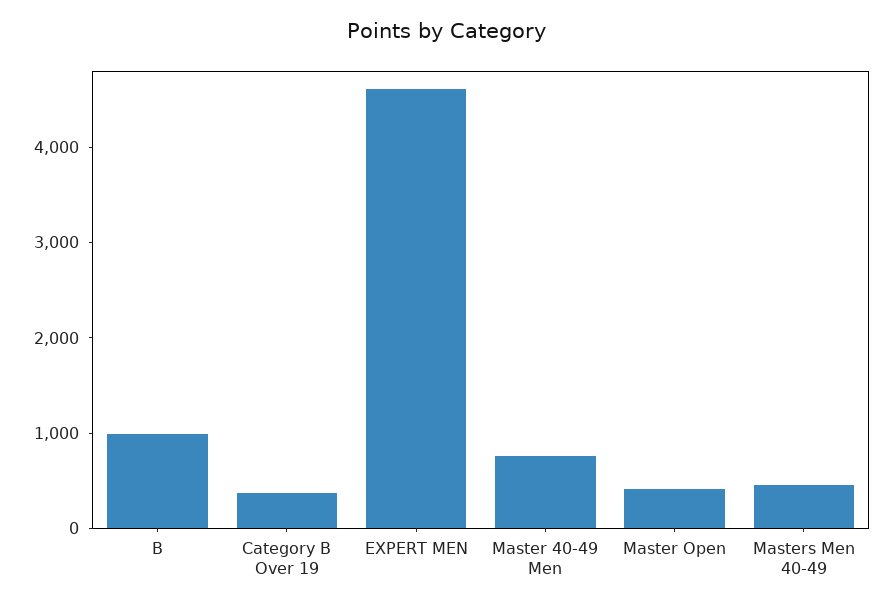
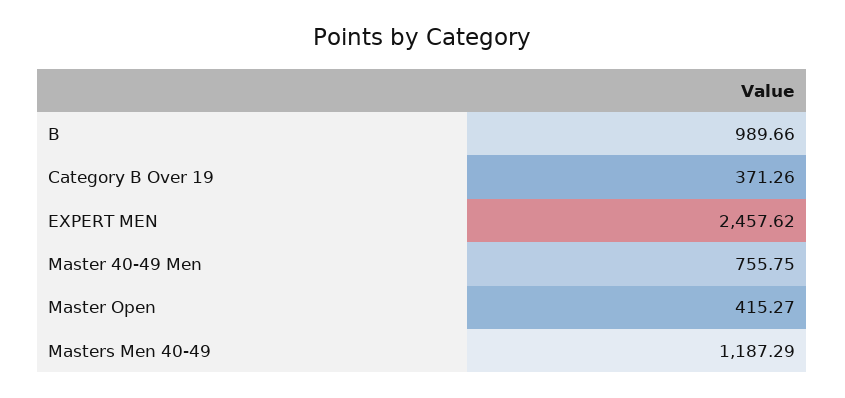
EXPERT MEN: 4600 -> 2457.62
Masters Men 40-49: 400 -> 1187.29

